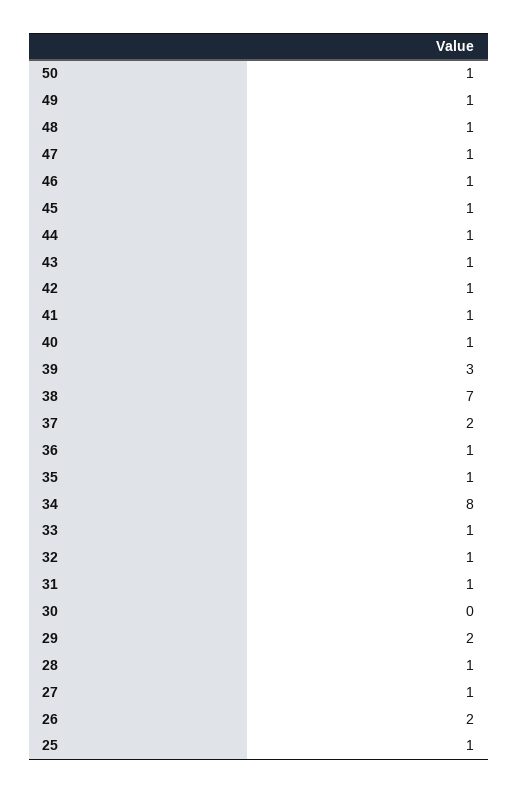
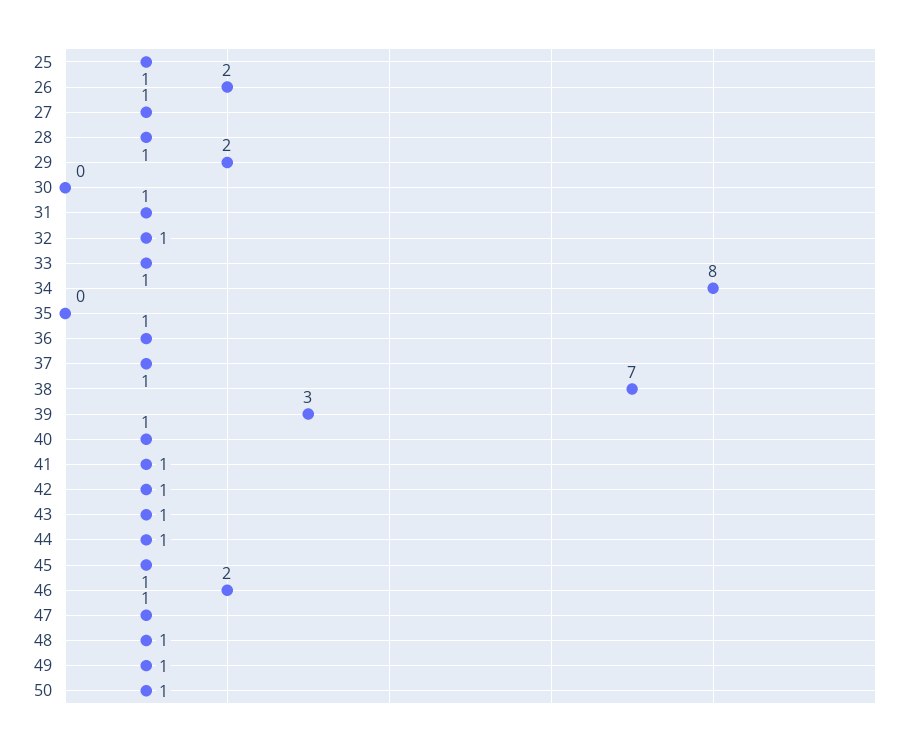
46: 1 -> 2
37: 2 -> 1
35: 1 -> 0

